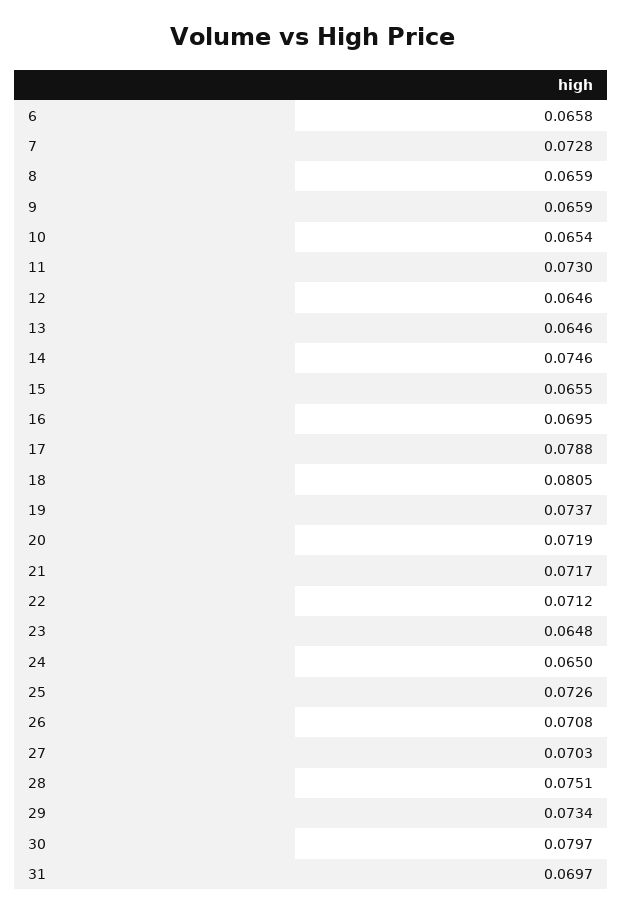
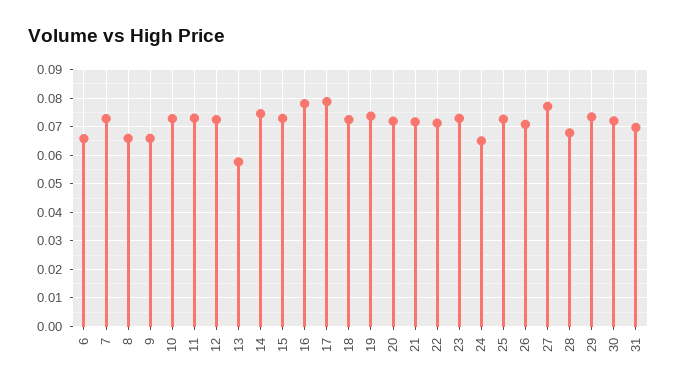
10: 0.0654 -> 0.0725
12: 0.0646 -> 0.0725
13: 0.0646 -> 0.0575
15: 0.0655 -> 0.0725
16: 0.0695 -> 0.0775
18: 0.0805 -> 0.0725
23: 0.0648 -> 0.0725
27: 0.0703 -> 0.0775
28: 0.0751 -> 0.0675
30: 0.0797 -> 0.0725

